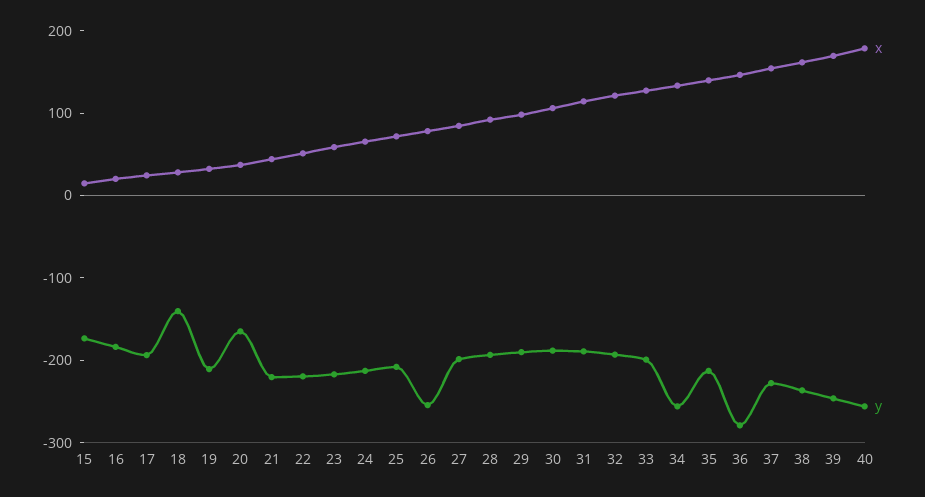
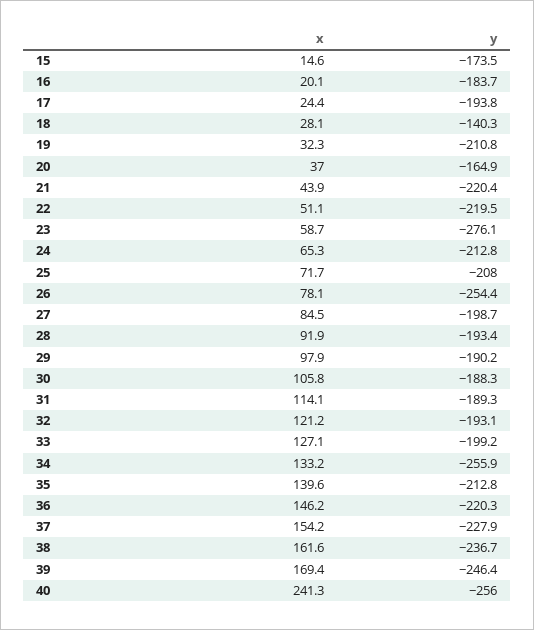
y, 23: -220 -> -276.1
y, 36: -280 -> -220.3
x, 40: 180 -> 241.3

